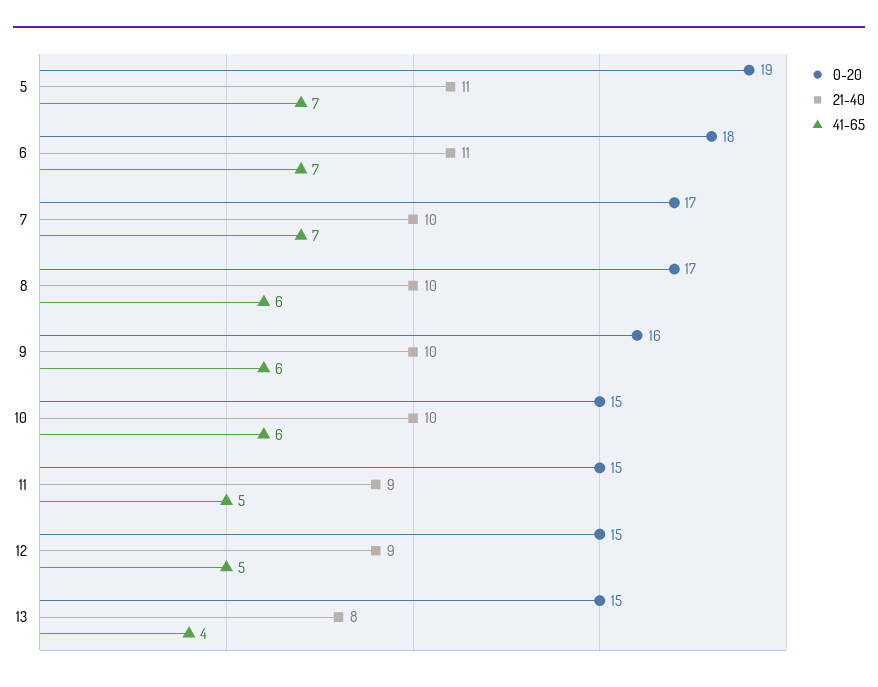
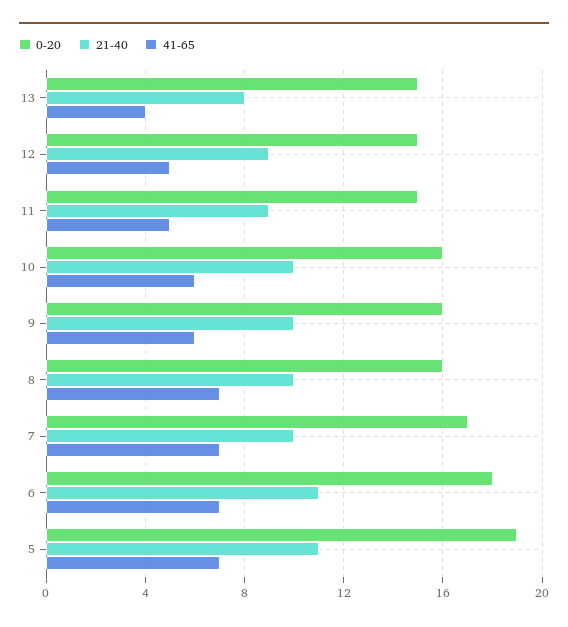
0-20, 8: 17 -> 16
41-65, 8: 6 -> 7
0-20, 10: 15 -> 16

